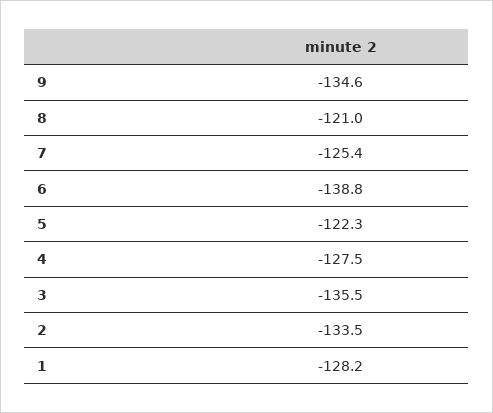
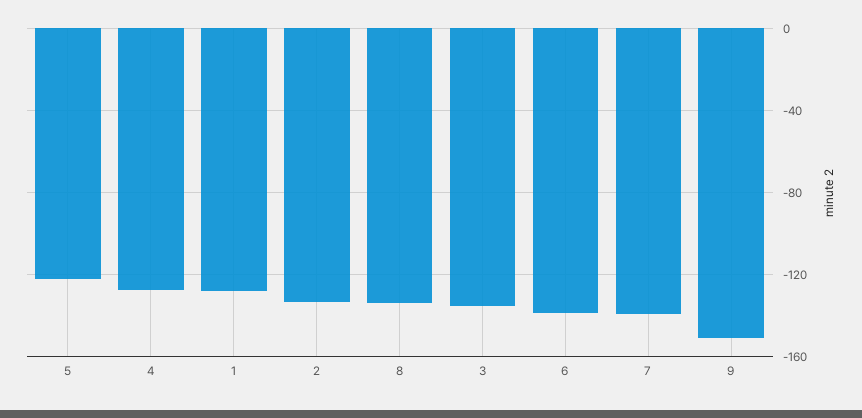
9: -134.6 -> -150
8: -121 -> -135
7: -125.4 -> -140

